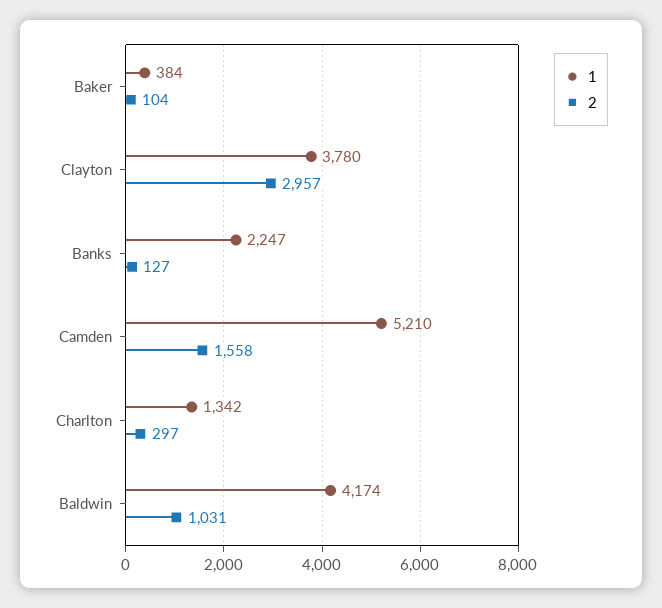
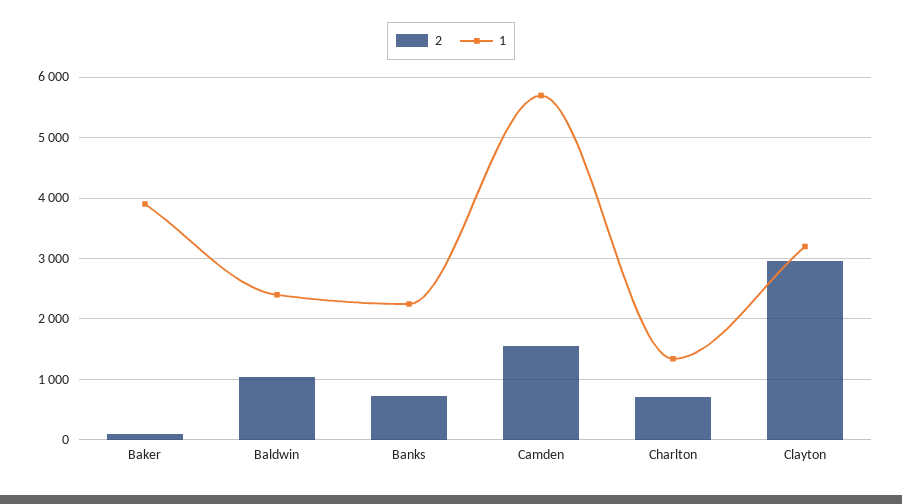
1, Baker: 384 -> 3900
1, Clayton: 3780 -> 3200
2, Banks: 127 -> 700
1, Camden: 5210 -> 5700
2, Charlton: 297 -> 700
1, Baldwin: 4174 -> 2400

